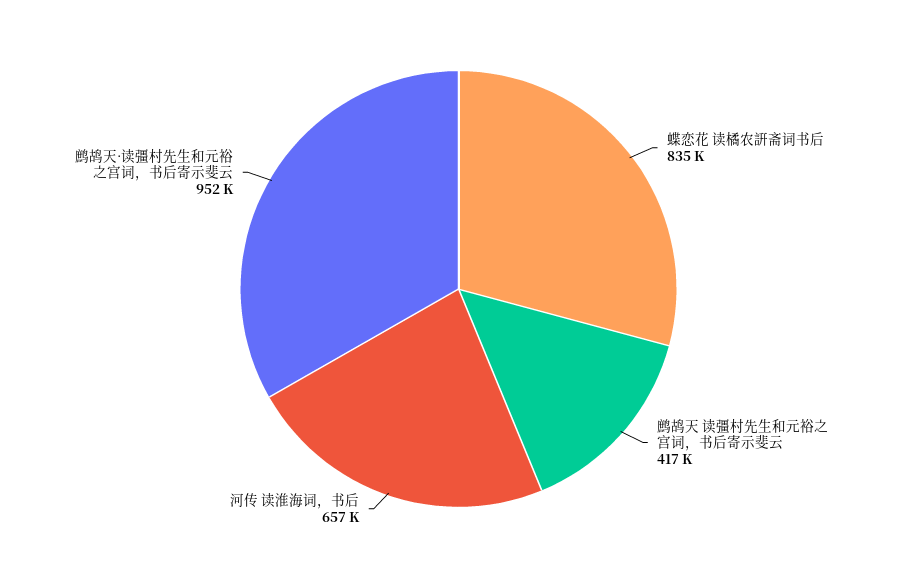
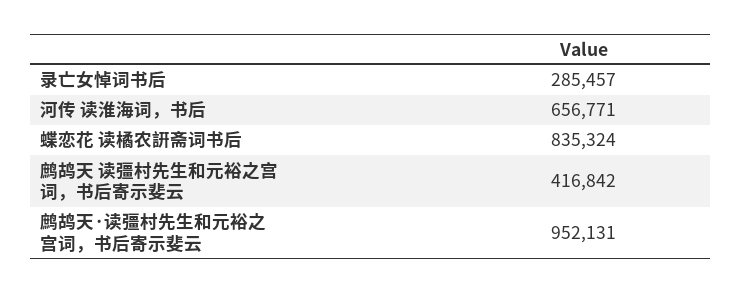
录亡女悼词书后: none -> 285457

